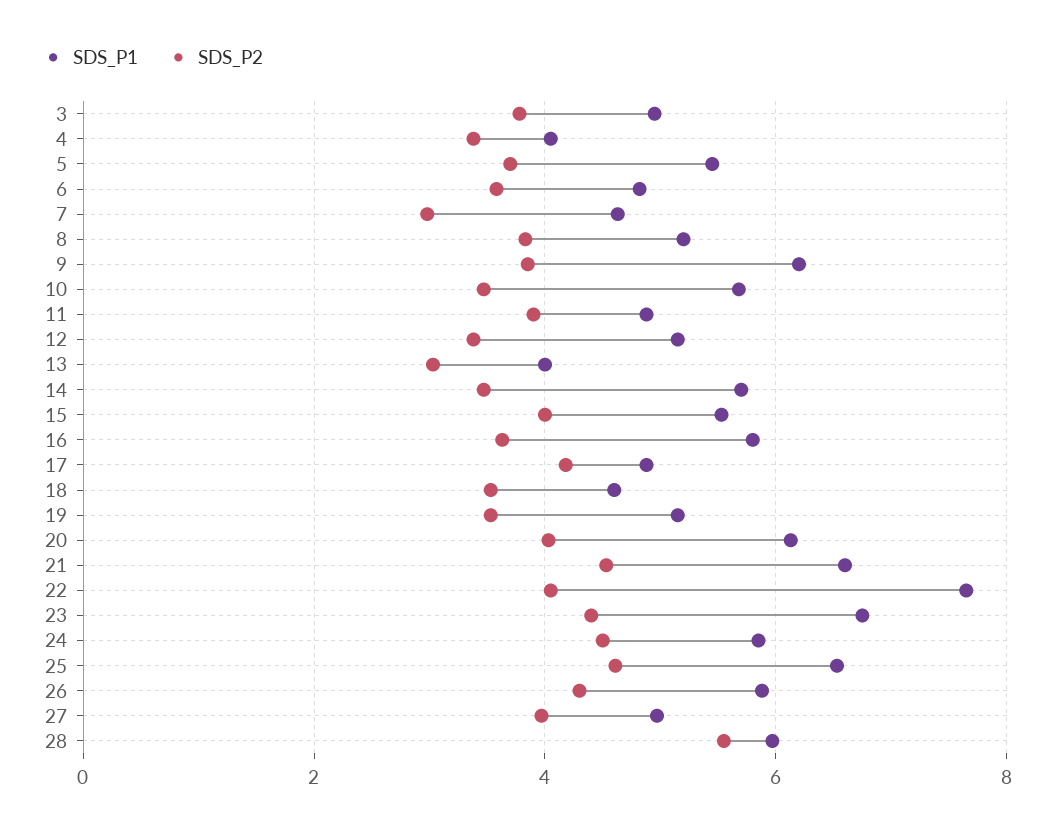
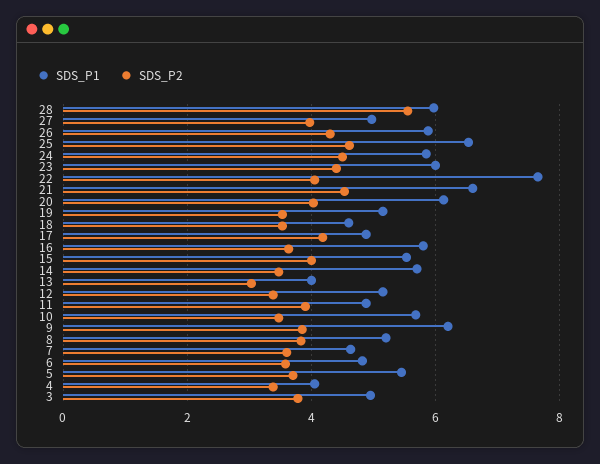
SDS_P2, 7: 3 -> 3.6
SDS_P1, 23: 6.8 -> 6

